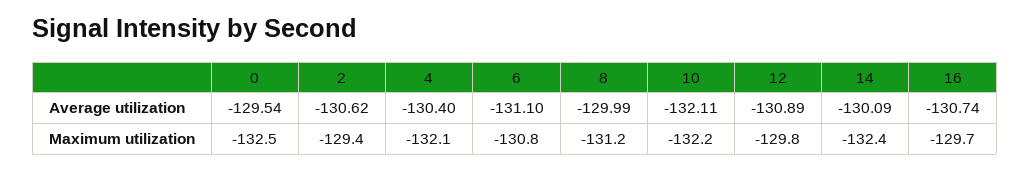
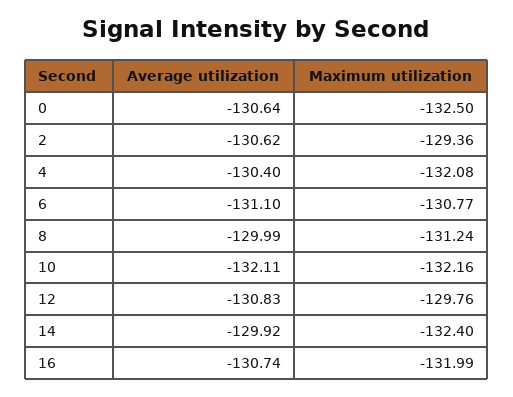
0, Average utilization: -129.54 -> -130.64
12, Average utilization: -130.89 -> -130.83
14, Average utilization: -130.09 -> -129.92
16, Maximum utilization: -129.7 -> -131.99

